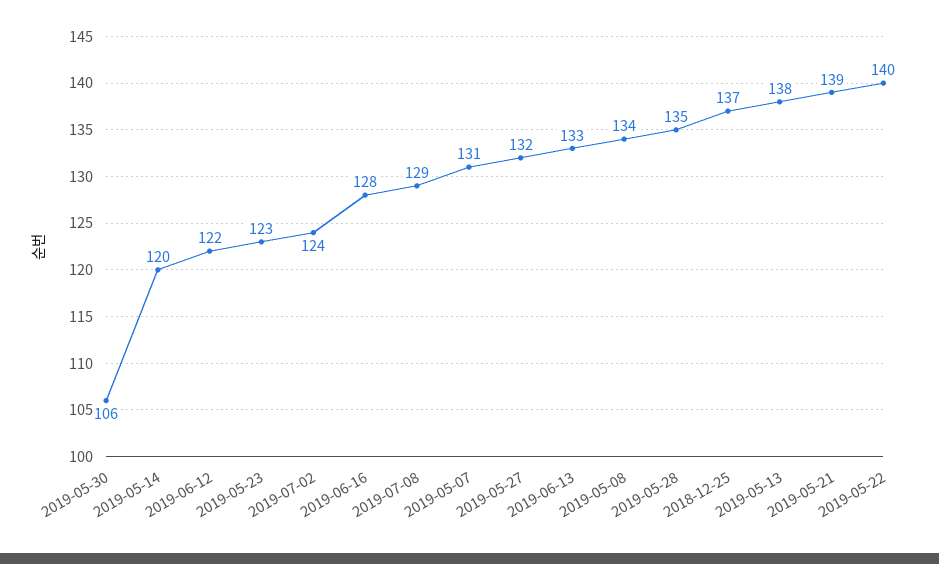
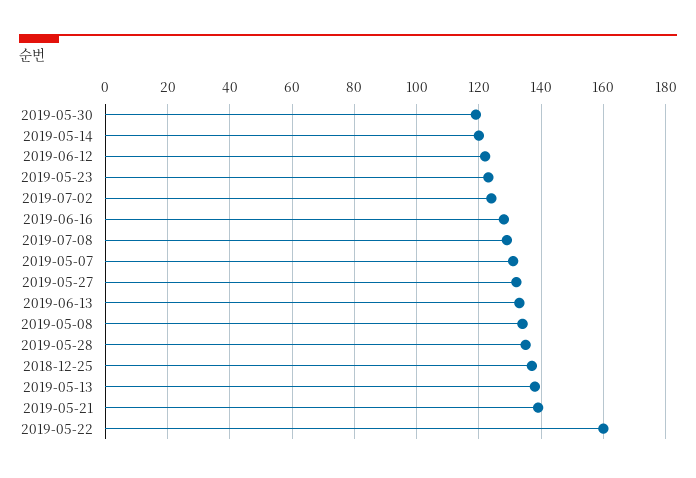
2019-05-30: 106 -> 120
2019-05-22: 140 -> 160

